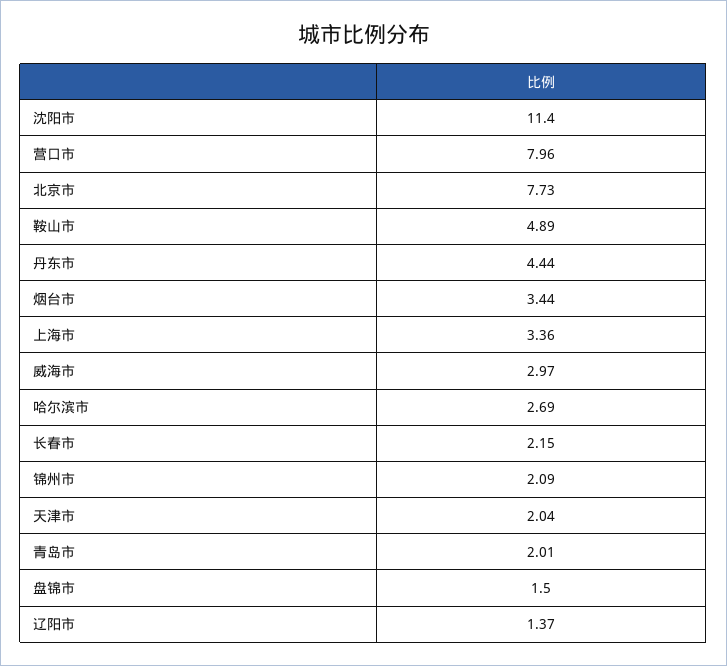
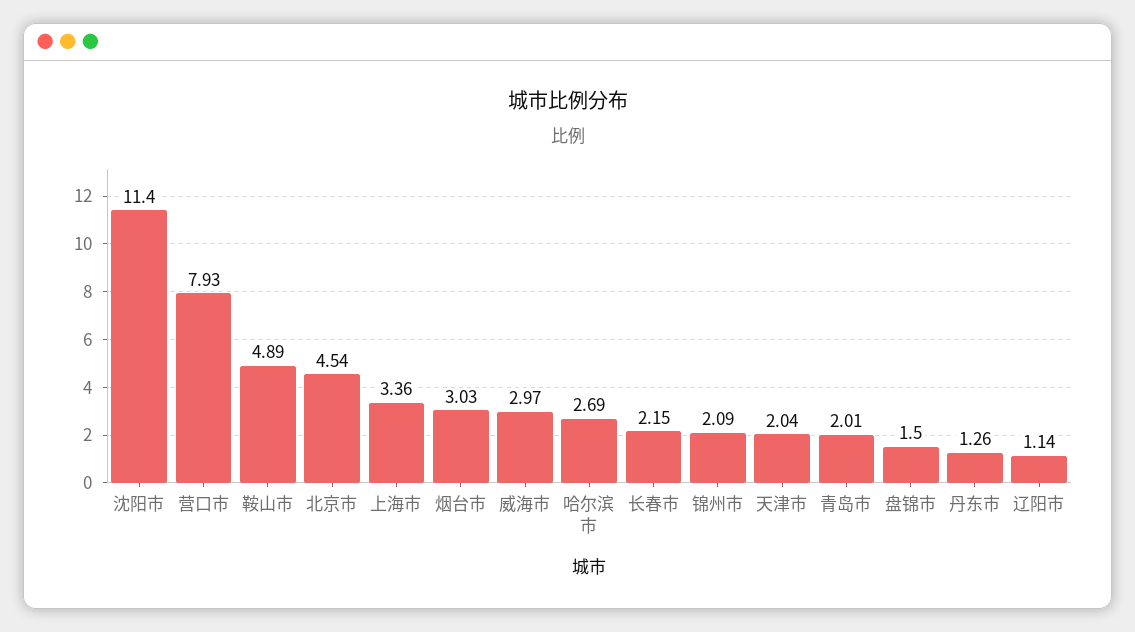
营口市: 7.96 -> 7.93
北京市: 7.73 -> 4.54
丹东市: 4.44 -> 1.26
烟台市: 3.44 -> 3.03
辽阳市: 1.37 -> 1.14

